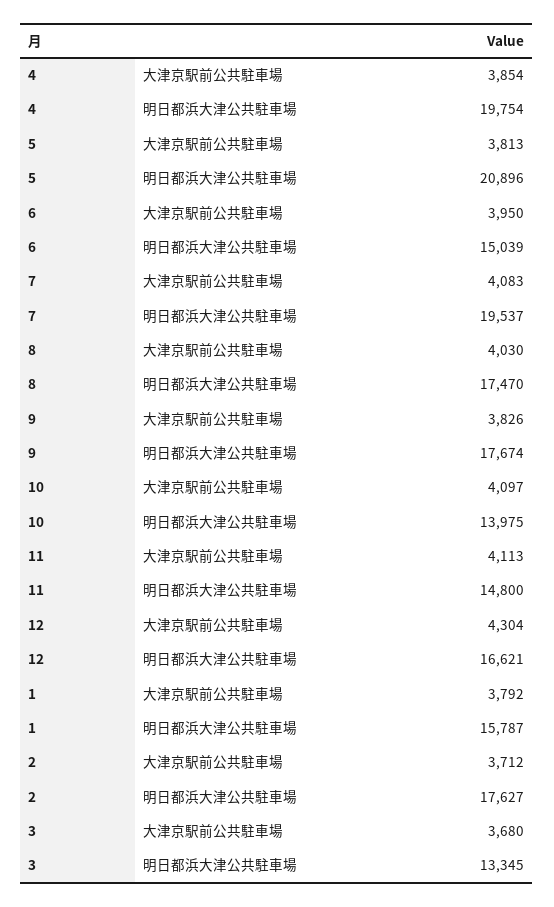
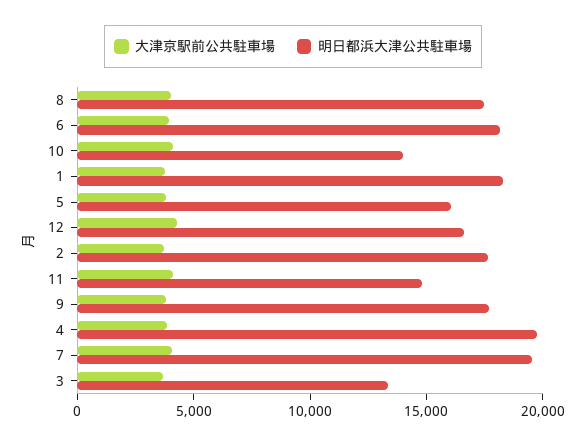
明日都浜大津公共駐車場, 5: 20896 -> 16000
明日都浜大津公共駐車場, 6: 15039 -> 18000
明日都浜大津公共駐車場, 1: 15787 -> 18000

